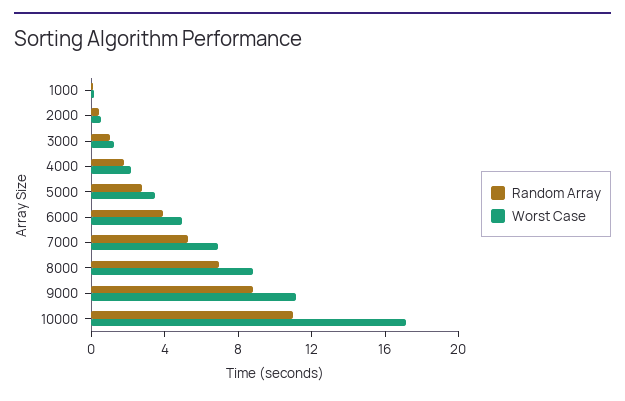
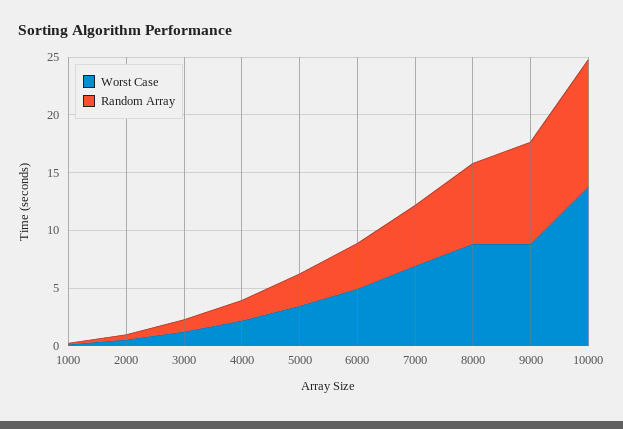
Worst Case, 9000: 11 -> 9
Worst Case, 10000: 17 -> 14

